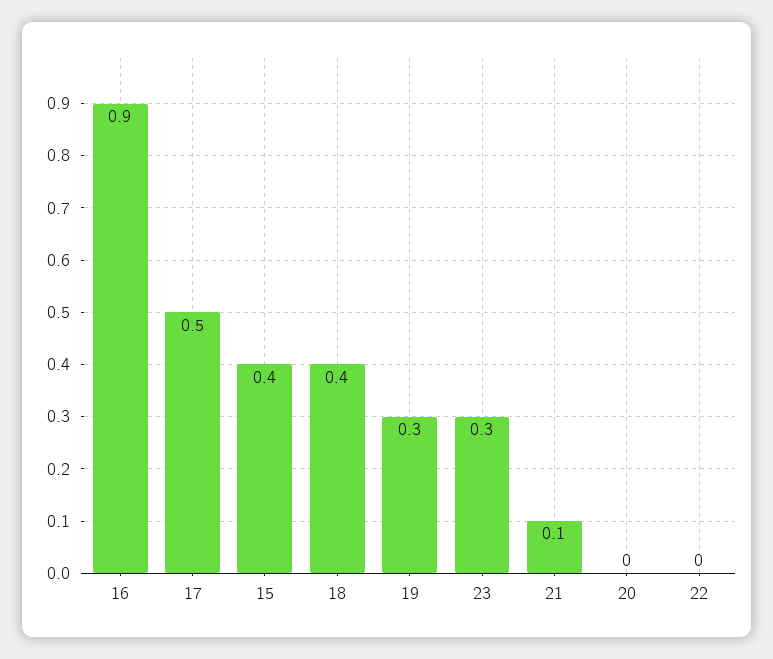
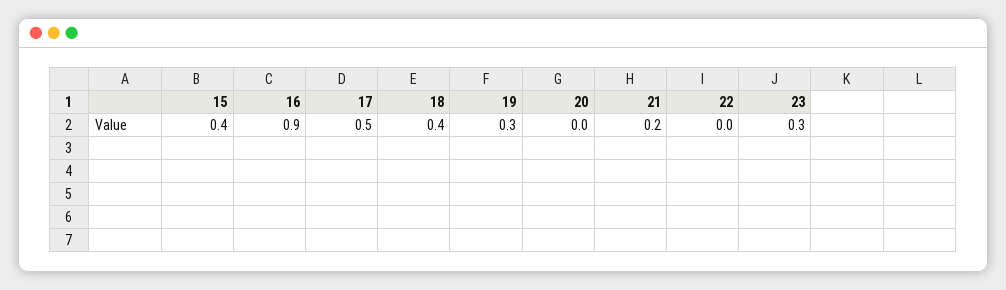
21: 0.1 -> 0.2

